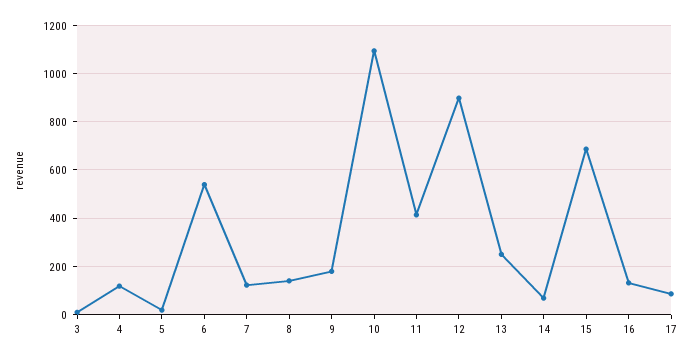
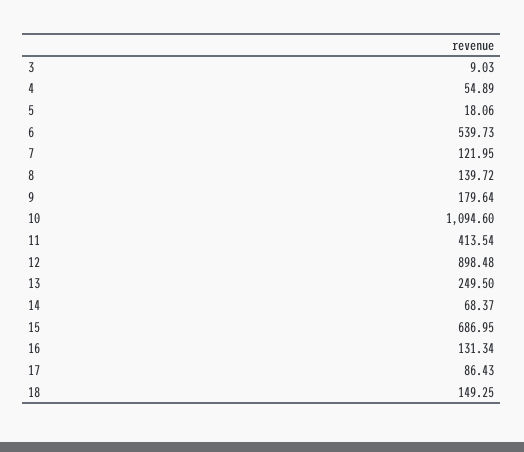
4: 125 -> 54.89
18: none -> 149.25

